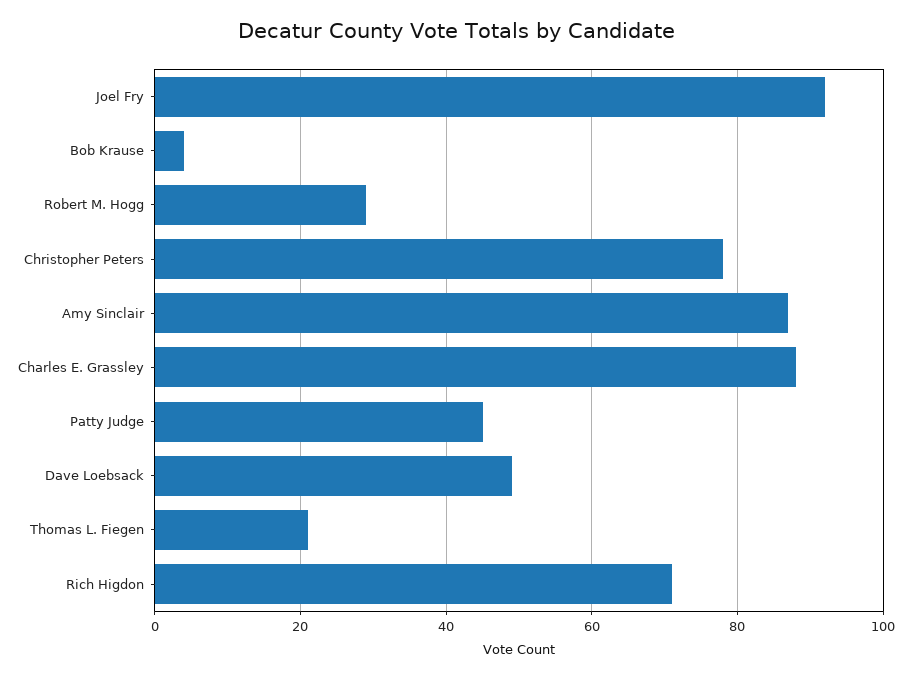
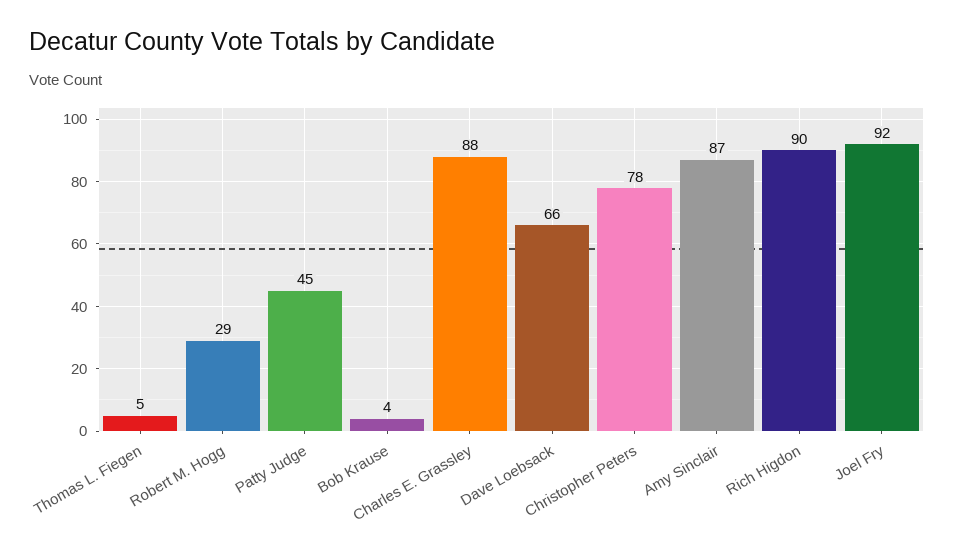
Dave Loebsack: 50 -> 66
Thomas L. Fiegen: 20 -> 5
Rich Higdon: 70 -> 90

